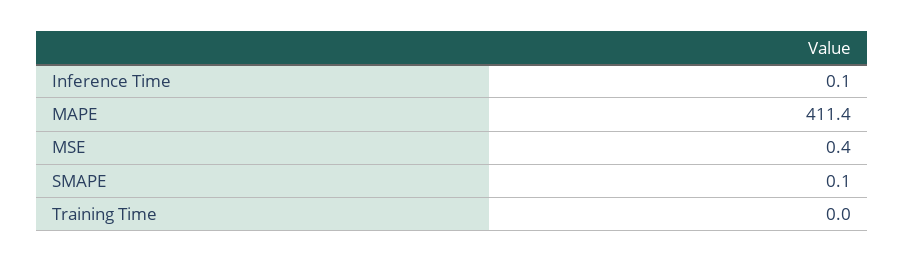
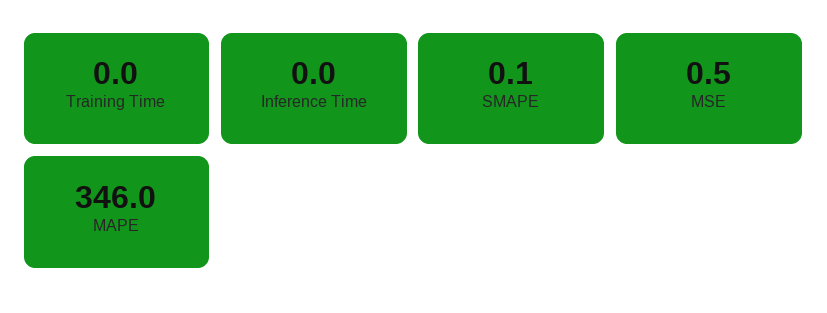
Inference Time: 0.1 -> 0
MAPE: 411.4 -> 346
MSE: 0.4 -> 0.5

